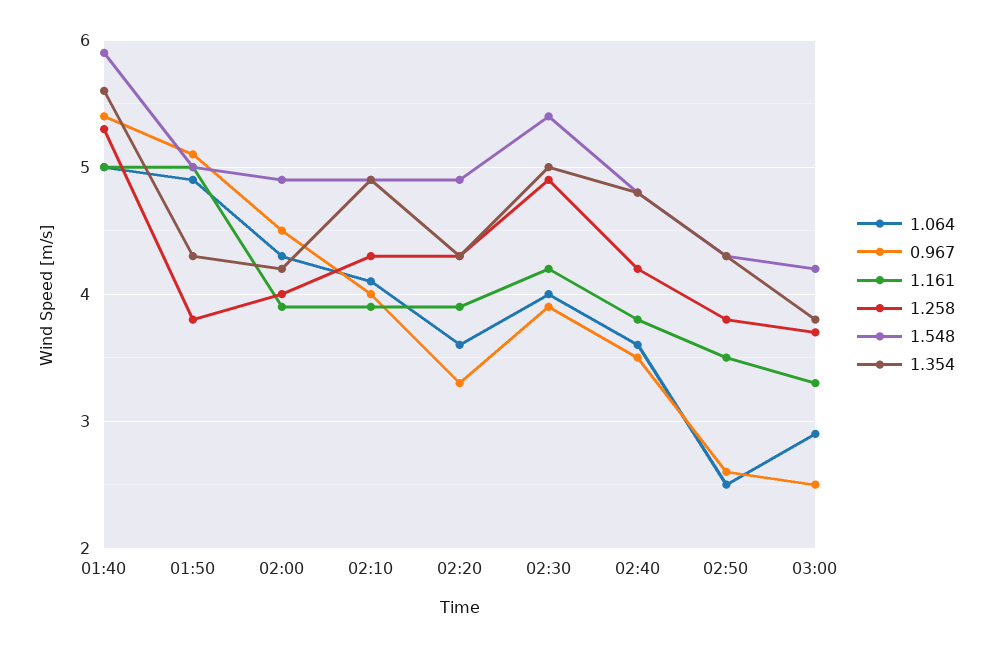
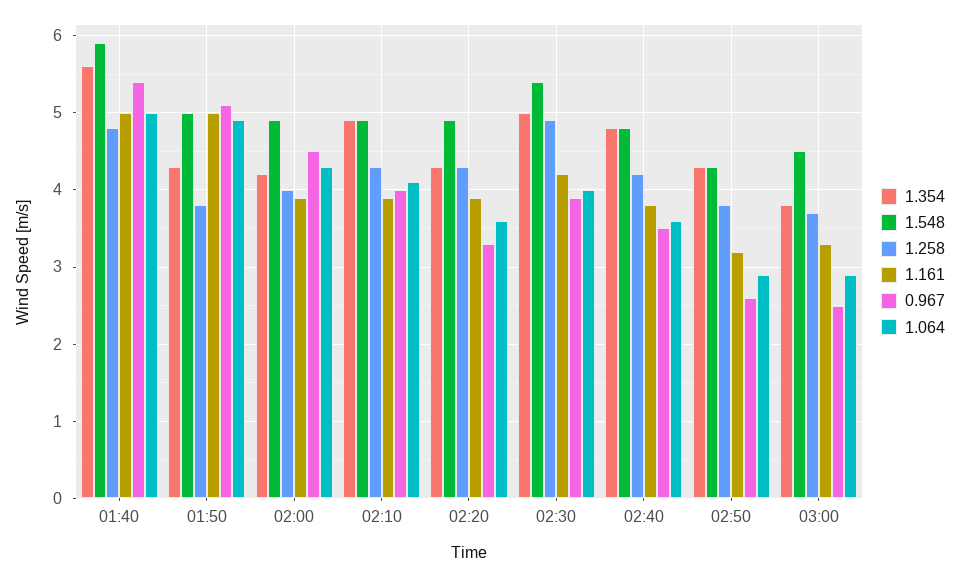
1.258, 01:40: 5.3 -> 4.8
1.064, 02:50: 2.5 -> 2.9
1.161, 02:50: 3.5 -> 3.2
1.548, 03:00: 4.2 -> 4.5

